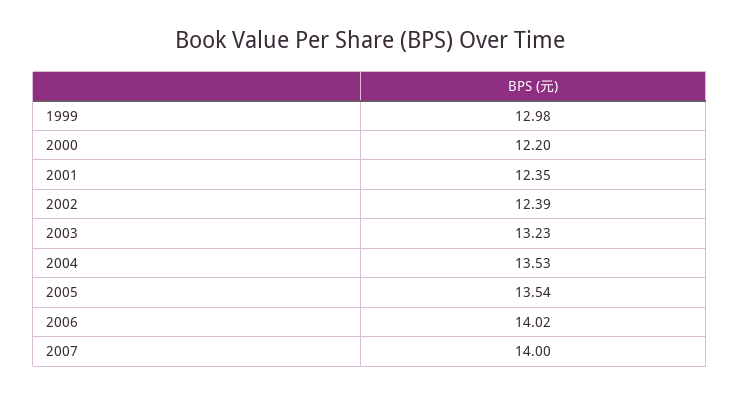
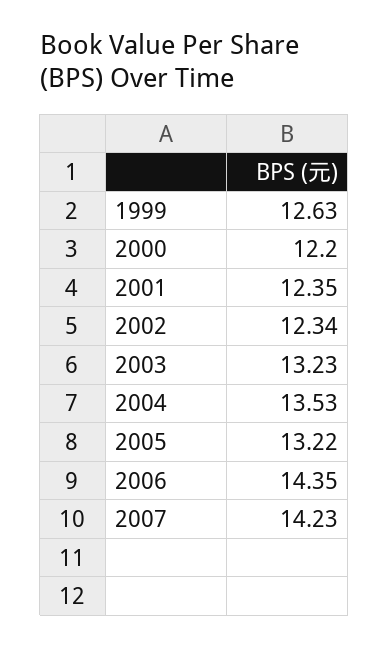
1999: 12.98 -> 12.63
2002: 12.39 -> 12.34
2005: 13.54 -> 13.22
2006: 14.02 -> 14.35
2007: 14 -> 14.23

